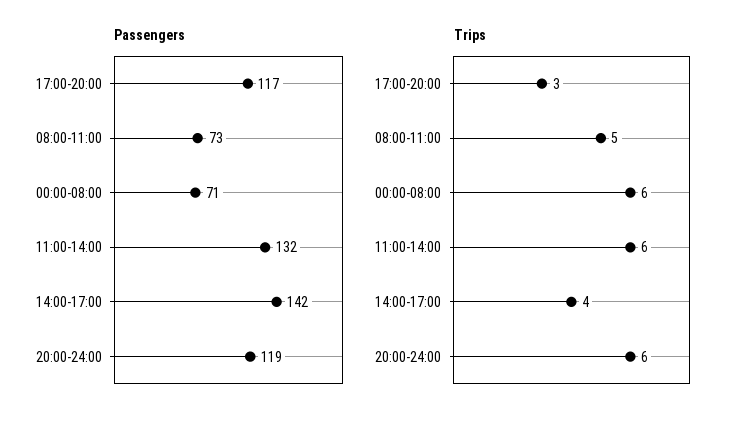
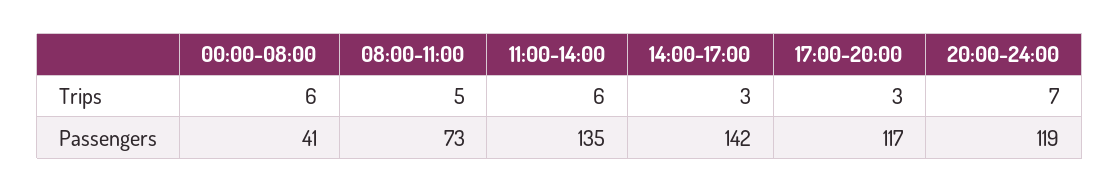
Passengers, 00:00-08:00: 71 -> 41
Passengers, 11:00-14:00: 132 -> 135
Trips, 14:00-17:00: 4 -> 3
Trips, 20:00-24:00: 6 -> 7

